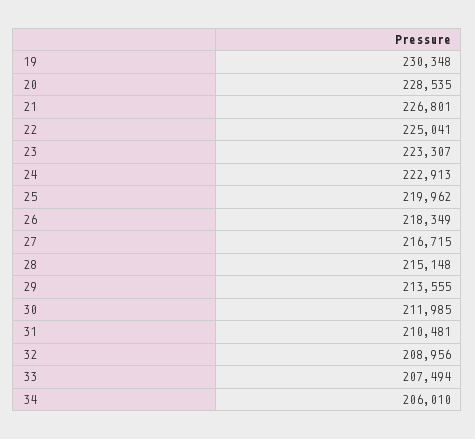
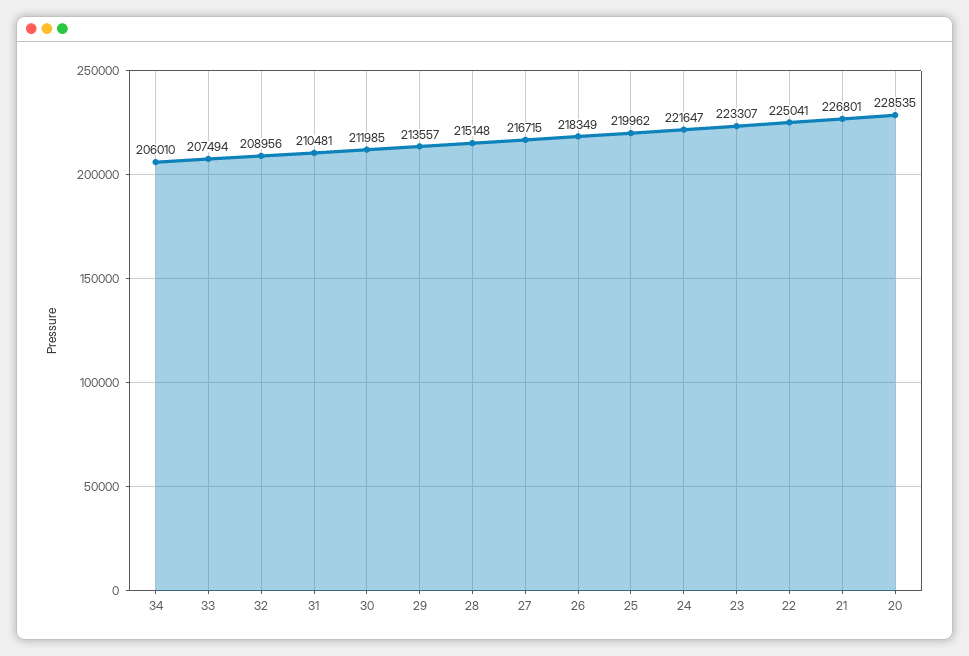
19: 230348 -> none
24: 222913 -> 221647
29: 213555 -> 213557

